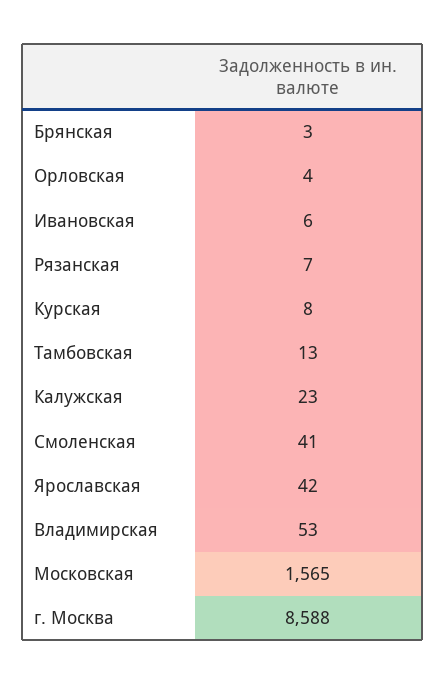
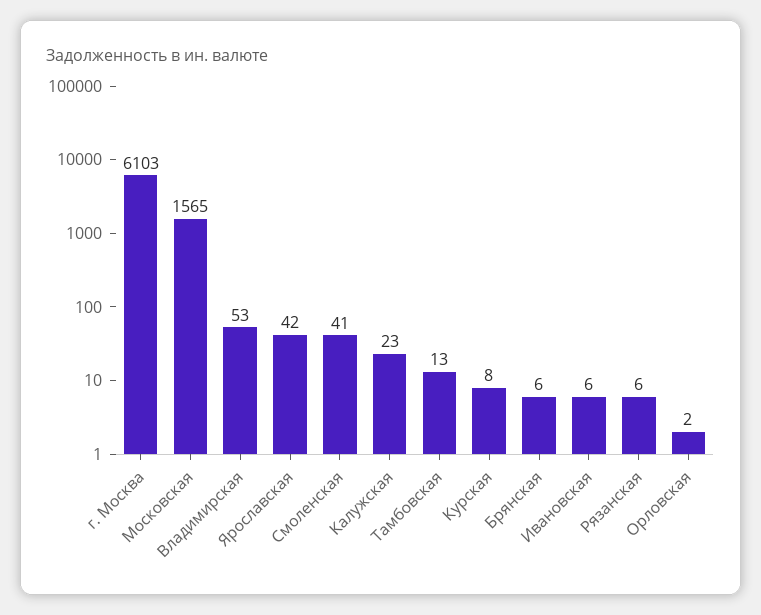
Брянская: 3 -> 6
Орловская: 4 -> 2
Рязанская: 7 -> 6
г. Москва: 8588 -> 6103

